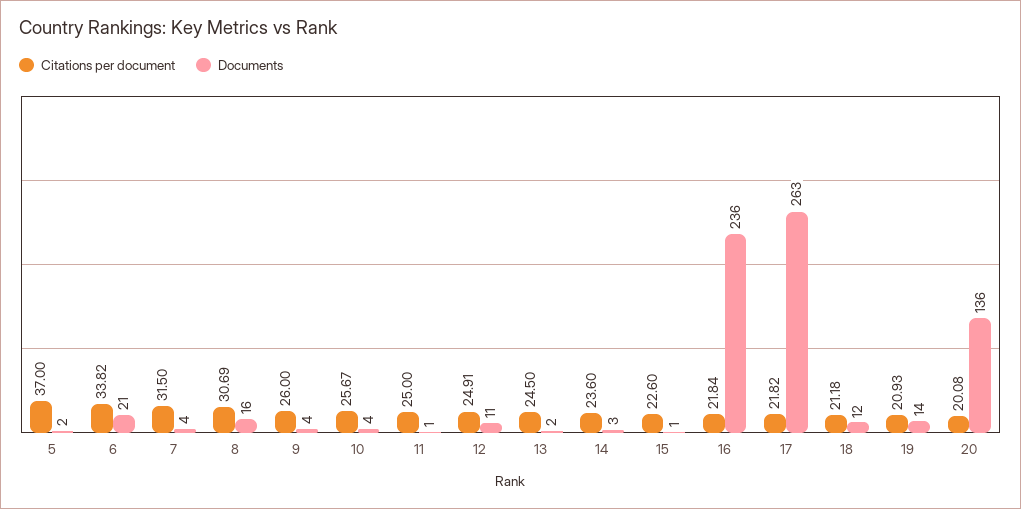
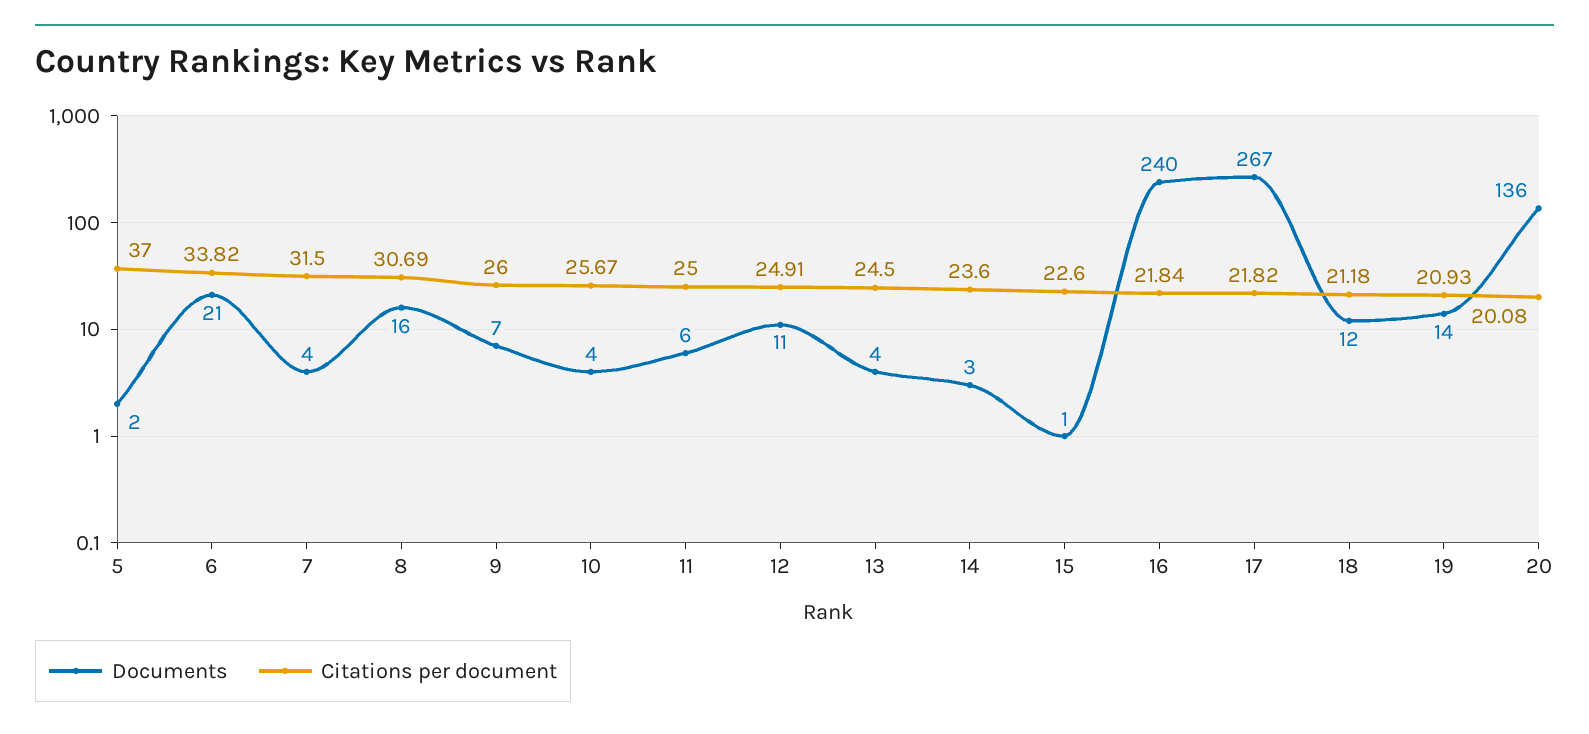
Documents, 9: 4 -> 7
Documents, 11: 1 -> 6
Documents, 13: 2 -> 4
Documents, 16: 236 -> 240
Documents, 17: 263 -> 267

